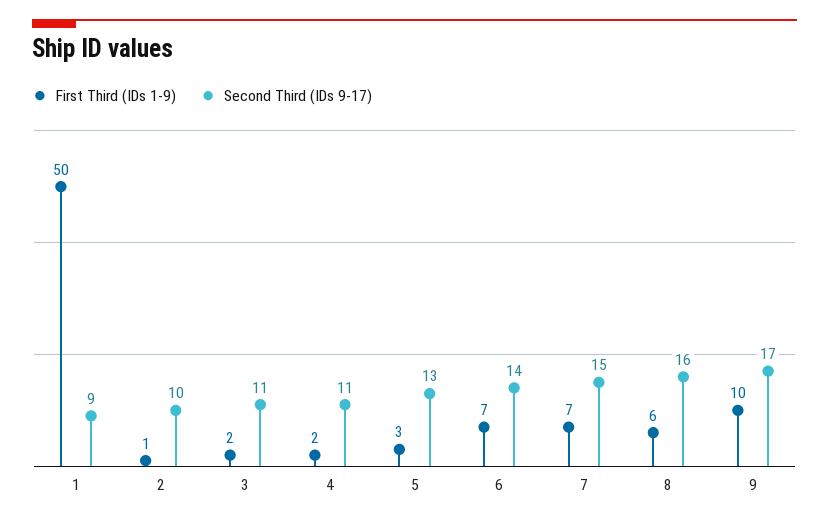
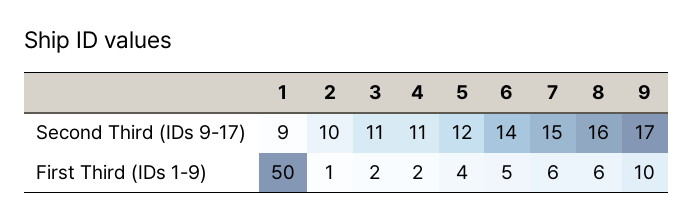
First Third (IDs 1-9), 5: 3 -> 4
Second Third (IDs 9-17), 5: 13 -> 12
First Third (IDs 1-9), 6: 7 -> 5
First Third (IDs 1-9), 7: 7 -> 6

